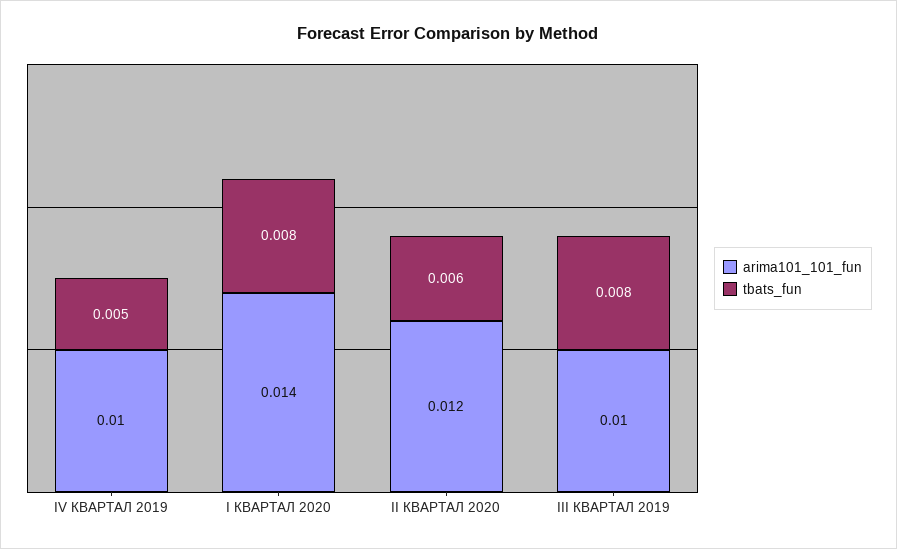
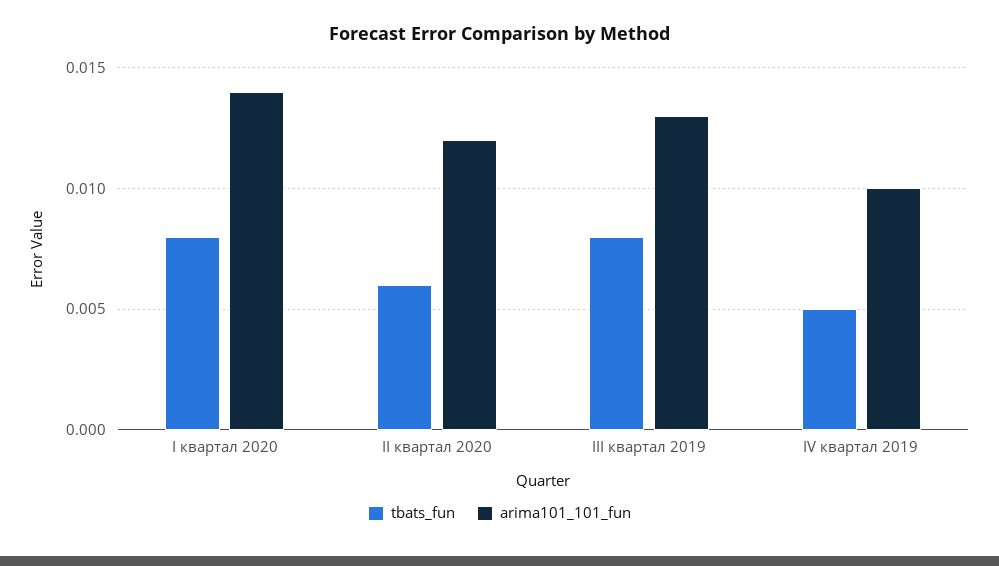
arima101_101_fun, III КВАРТАЛ 2019: 0.01 -> 0.013

